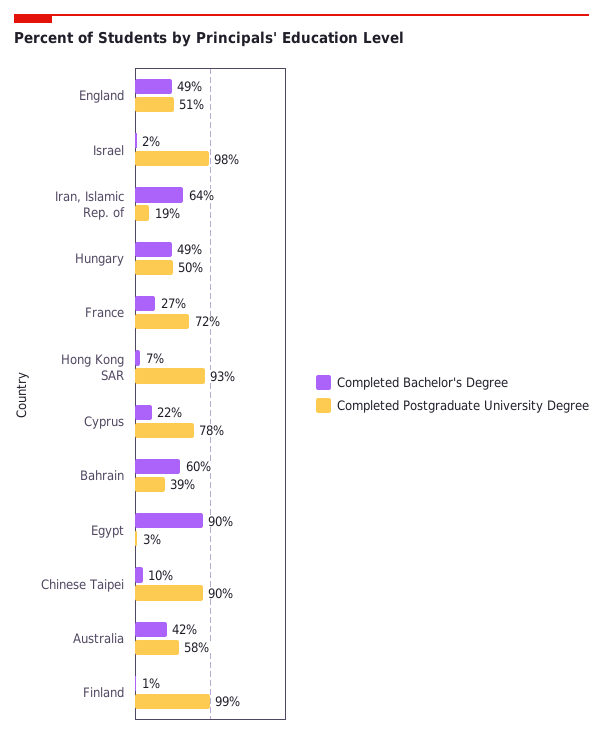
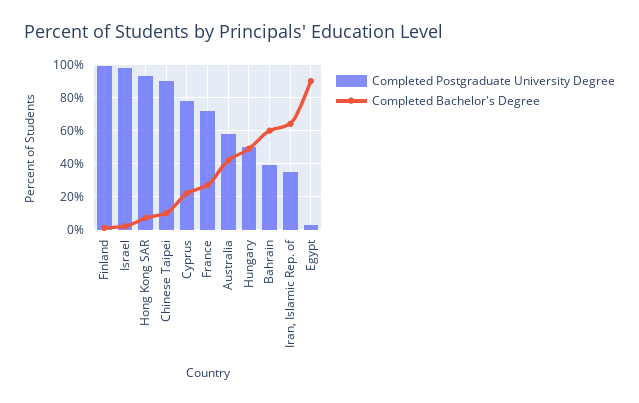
Completed Bachelor's Degree, England: 49 -> none
Completed Postgraduate University Degree, England: 51 -> none
Completed Postgraduate University Degree, Iran, Islamic Rep. of: 19 -> 35

